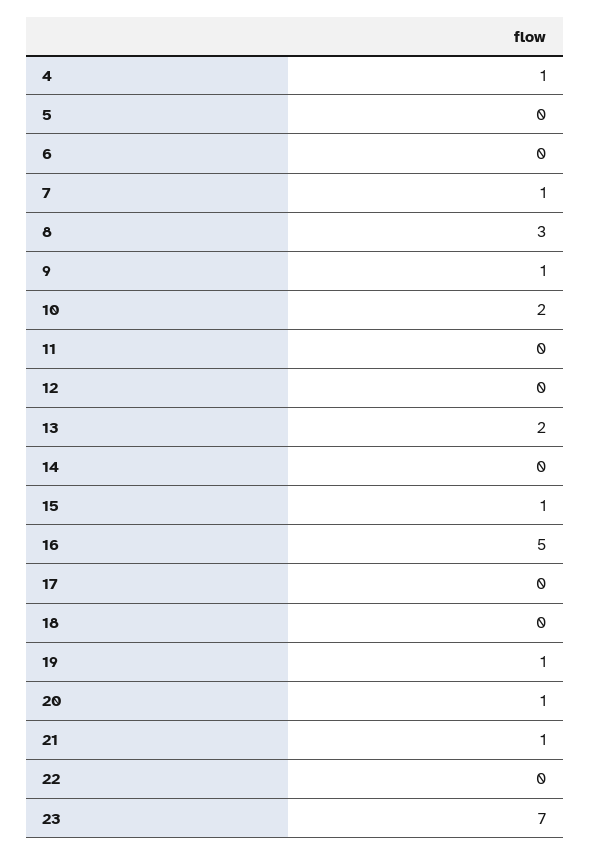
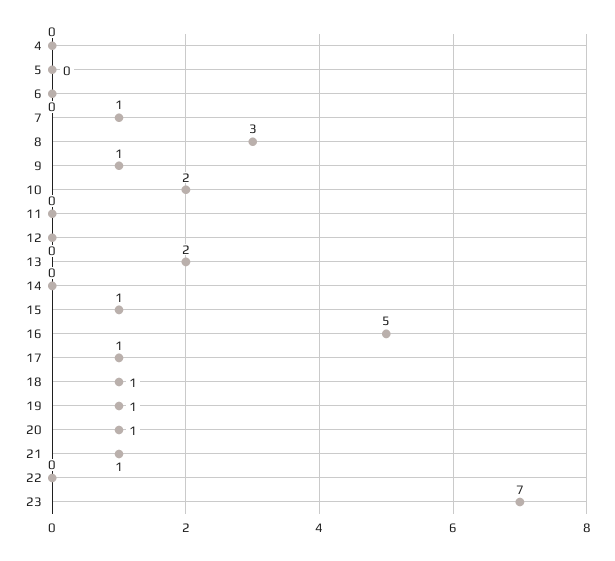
4: 1 -> 0
17: 0 -> 1
18: 0 -> 1

